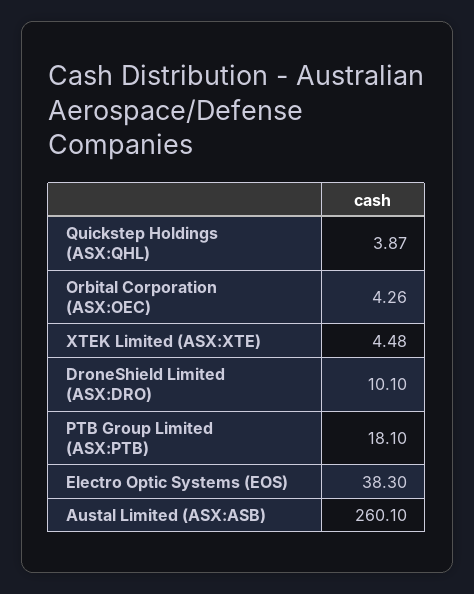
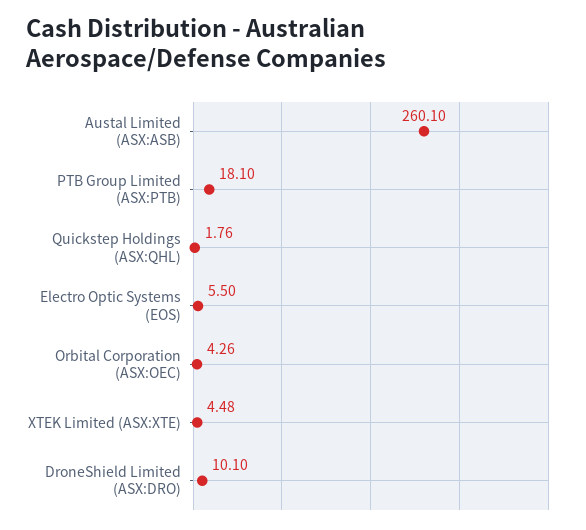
Quickstep Holdings (ASX:QHL): 3.87 -> 1.76
Electro Optic Systems (EOS): 38.3 -> 5.5

